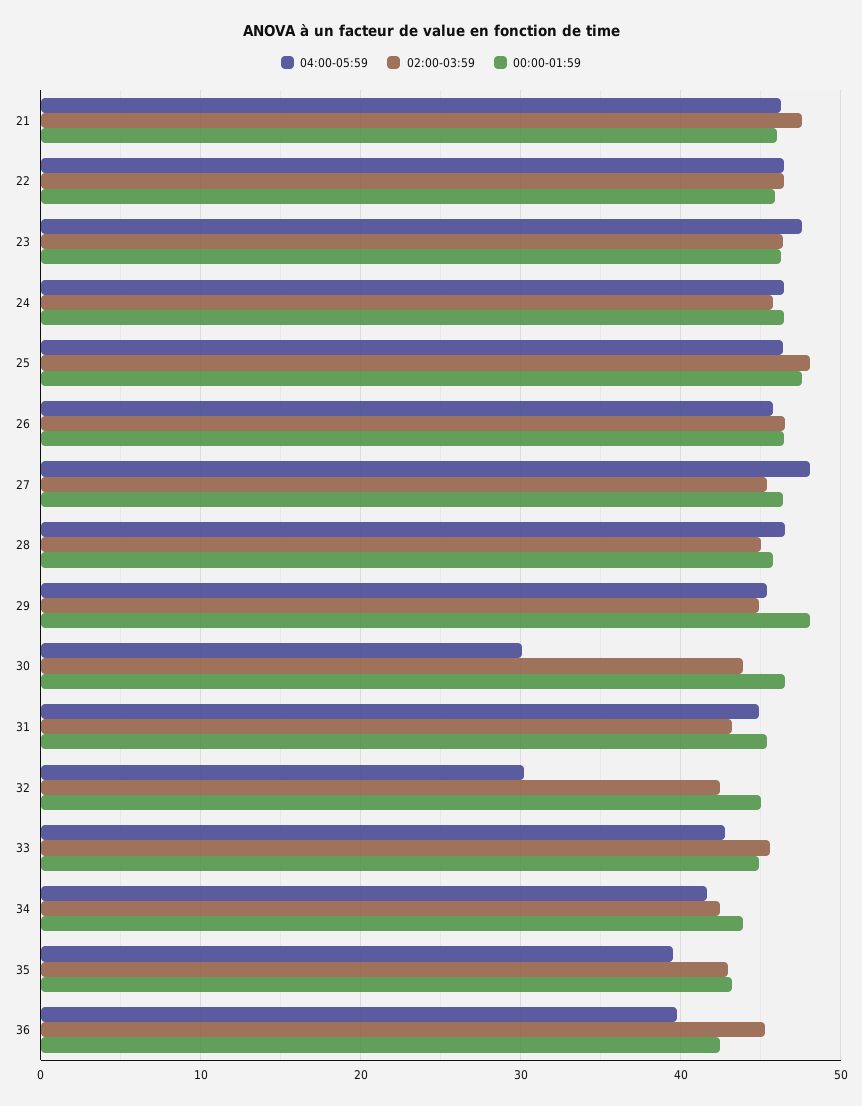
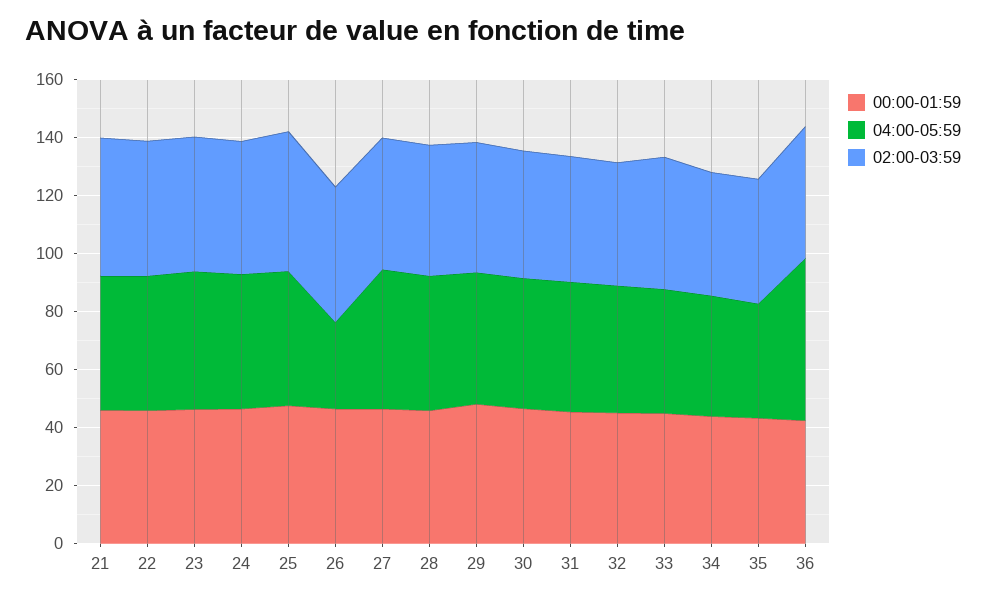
04:00-05:59, 26: 46 -> 30
04:00-05:59, 30: 30 -> 45
04:00-05:59, 32: 30 -> 45
04:00-05:59, 36: 40 -> 55

